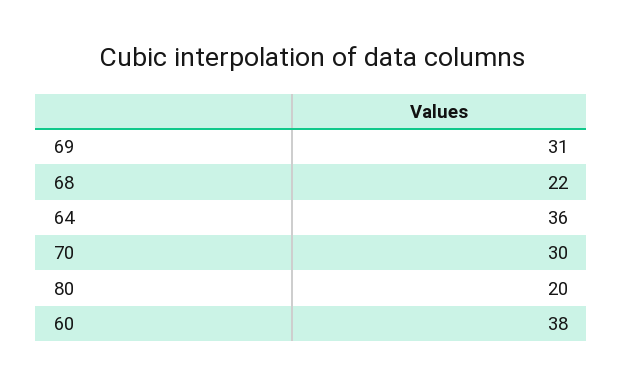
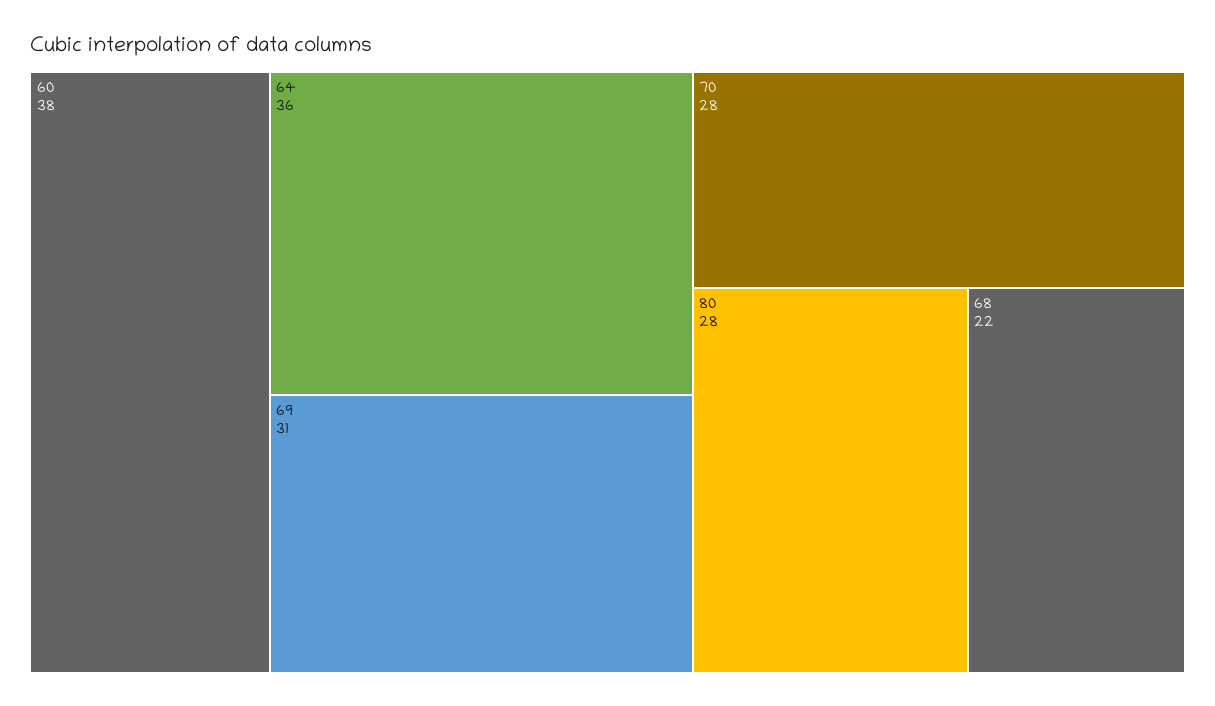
70: 30 -> 28
80: 20 -> 28

